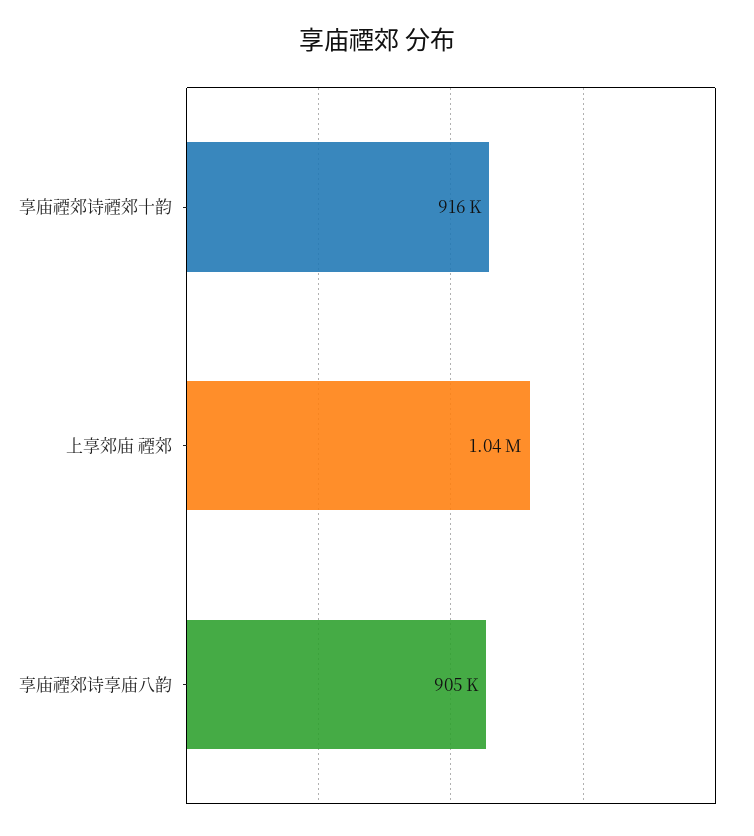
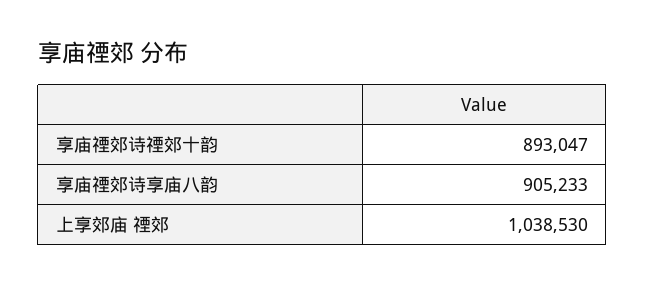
享庙禋郊诗禋郊十韵: 916000 -> 893047

